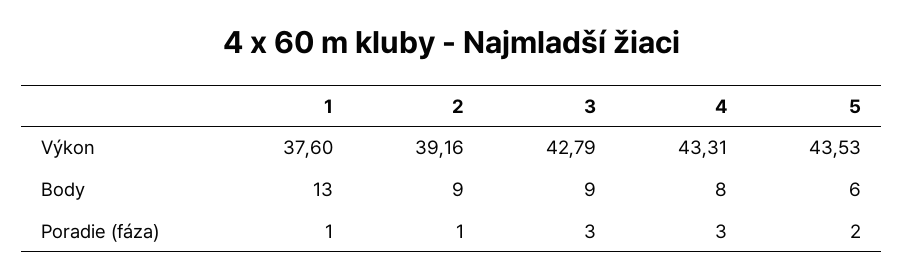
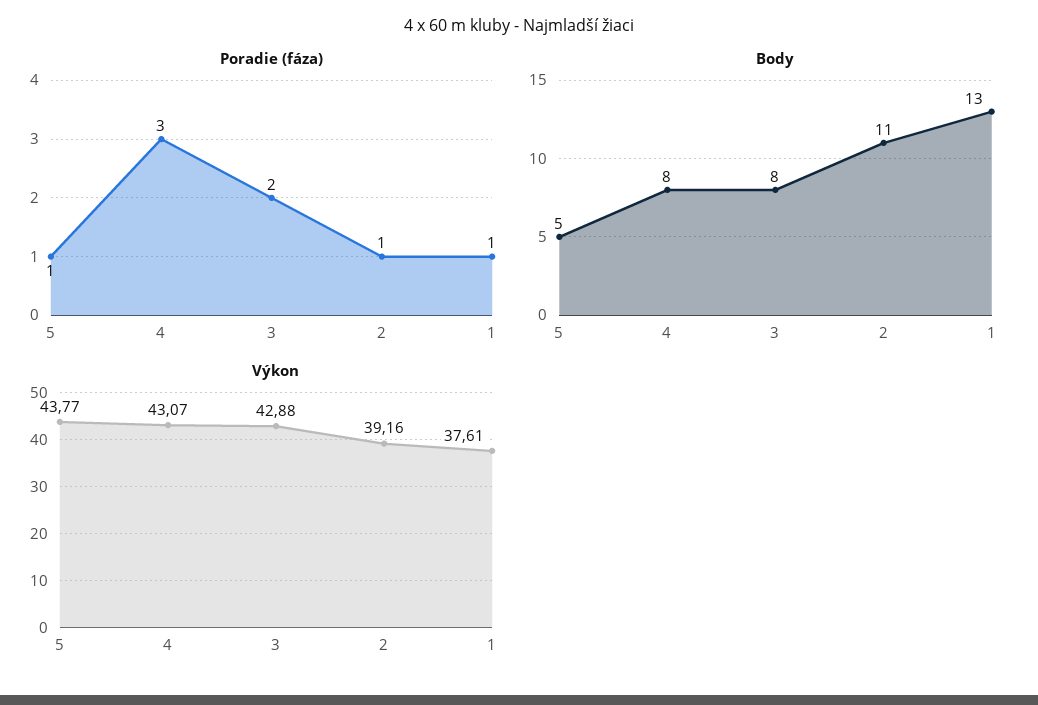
Výkon, 1: 37.6 -> 37.61
Výkon, 3: 42.79 -> 42.88
Výkon, 4: 43.31 -> 43.07
Výkon, 5: 43.53 -> 43.77
Body, 2: 9 -> 11
Body, 3: 9 -> 8
Body, 5: 6 -> 5
Poradie (fáza), 3: 3 -> 2
Poradie (fáza), 5: 2 -> 1

